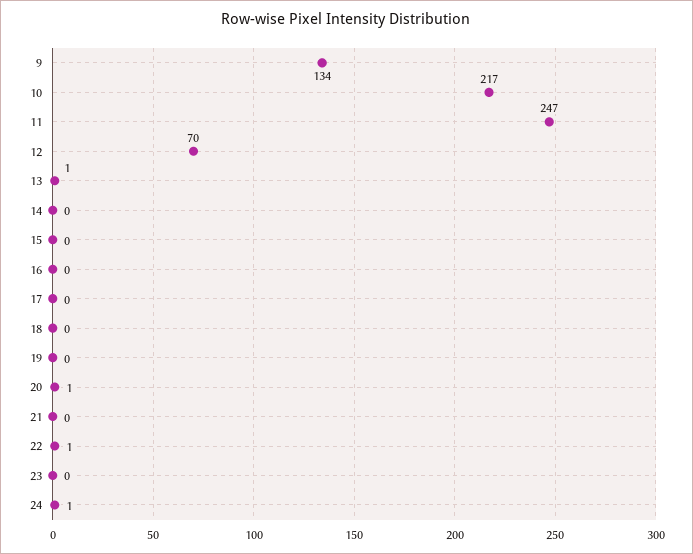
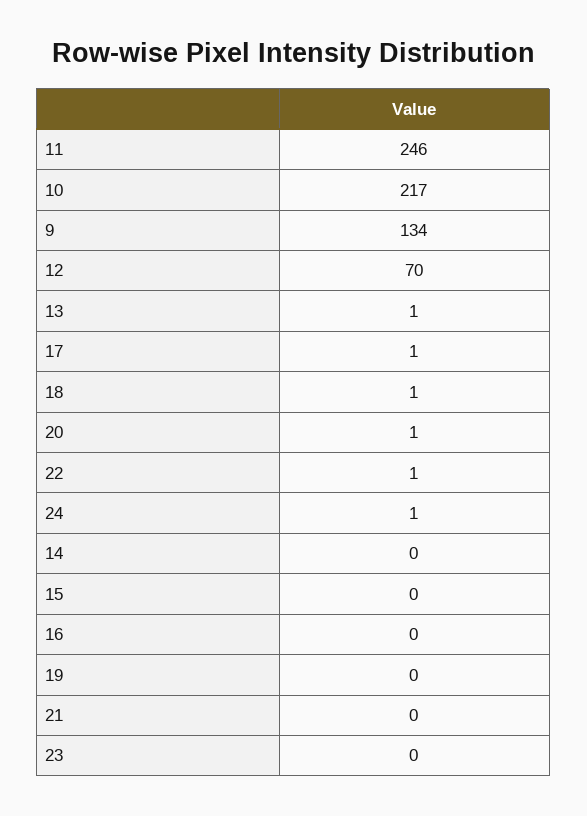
11: 247 -> 246
17: 0 -> 1
18: 0 -> 1

